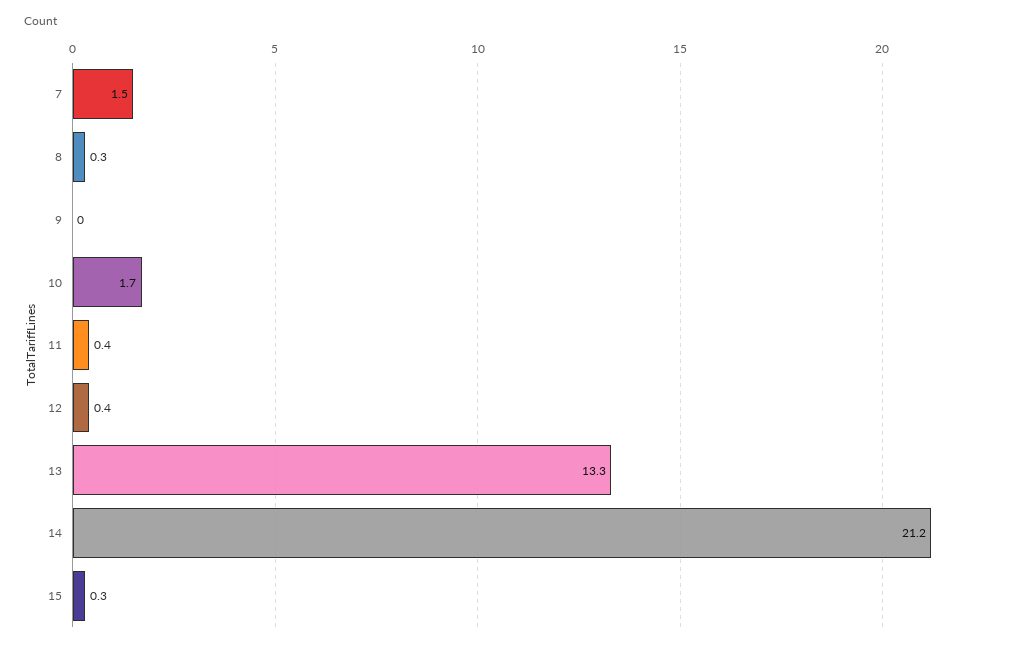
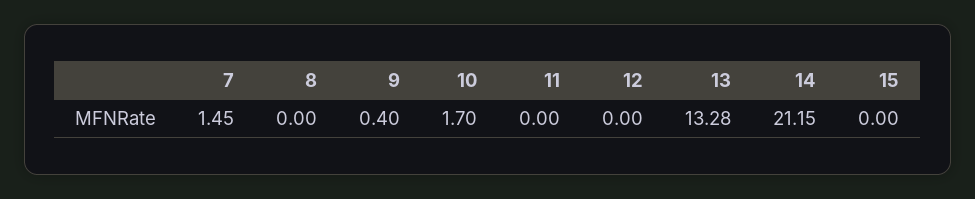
8: 0.3 -> 0
9: 0 -> 0.4
11: 0.4 -> 0
12: 0.4 -> 0
15: 0.3 -> 0

